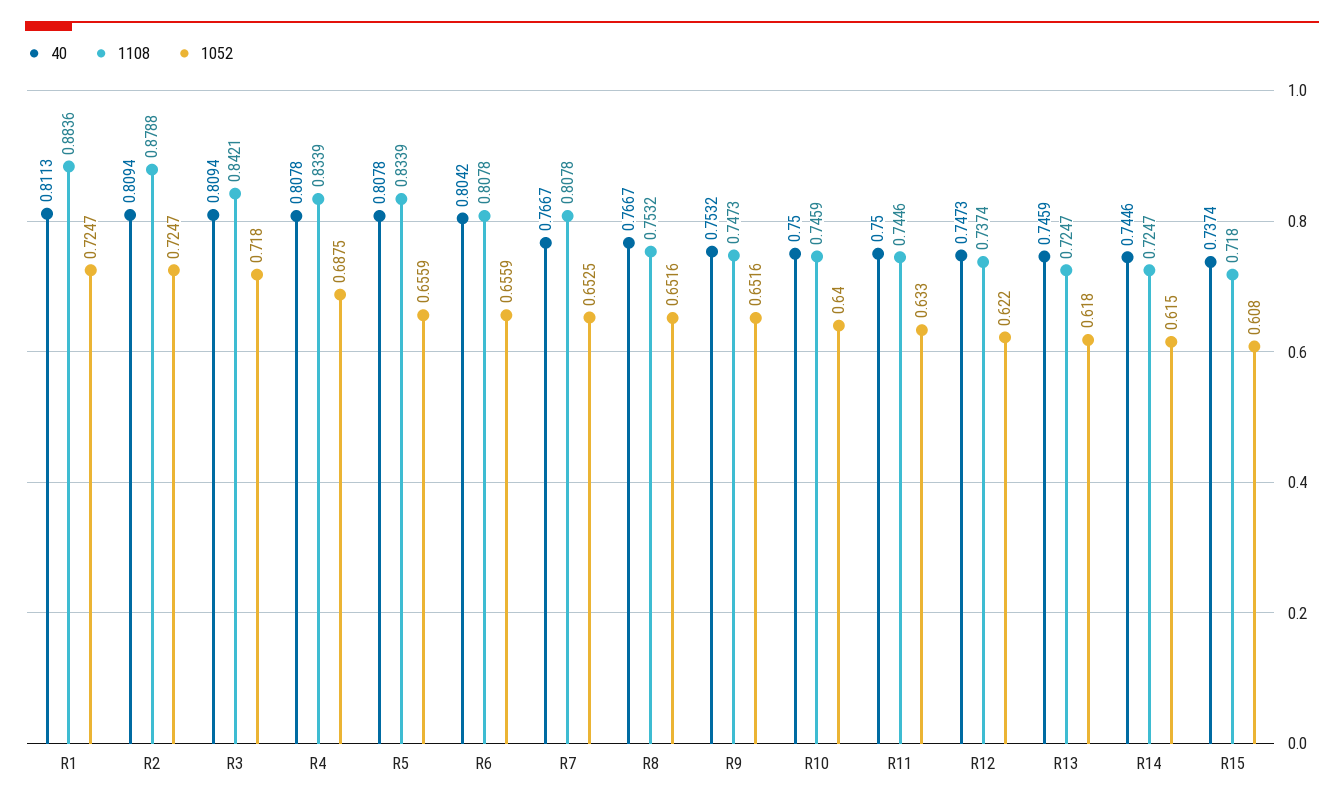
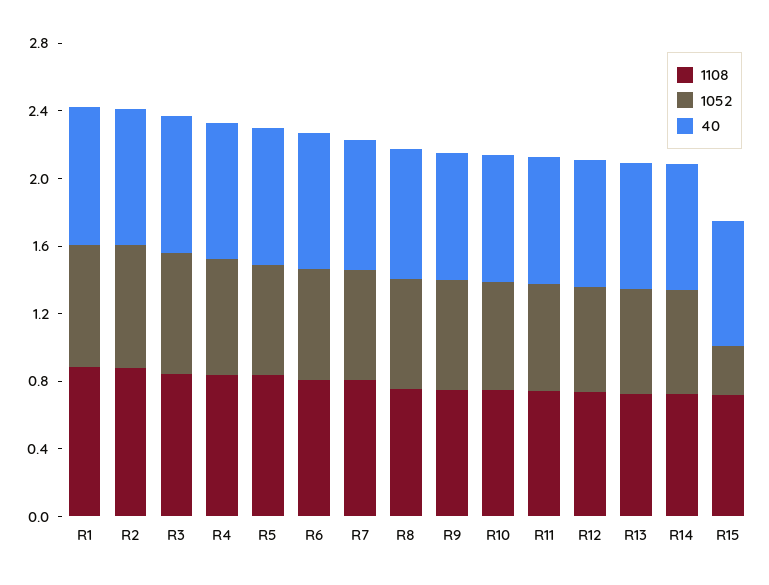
1052, R15: 0.608 -> 0.3

